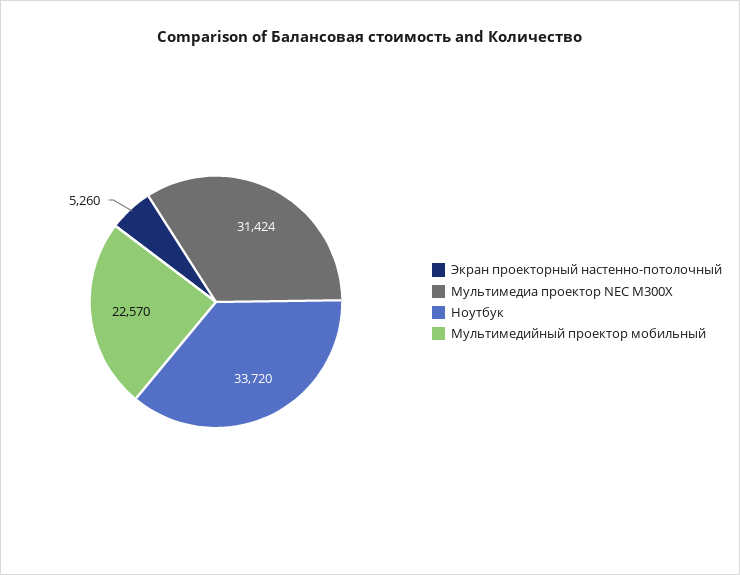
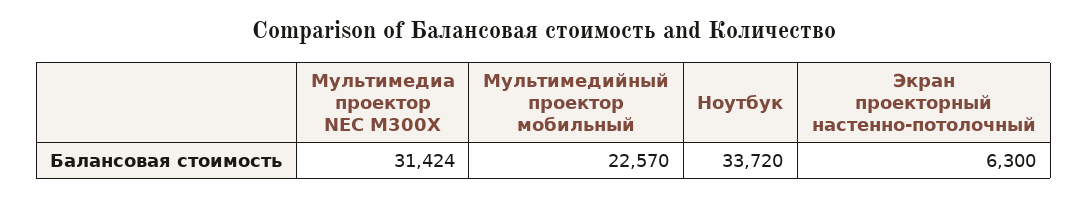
Экран проекторный настенно-потолочный: 5260 -> 6300

